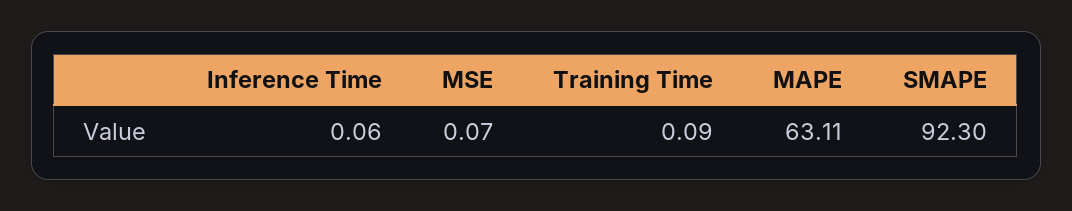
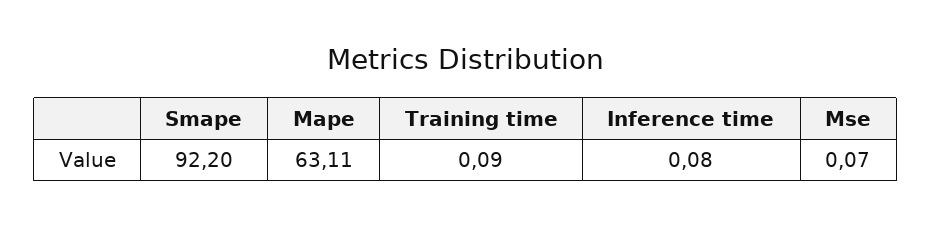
Inference Time: 0.06 -> 0.08
SMAPE: 92.3 -> 92.2

